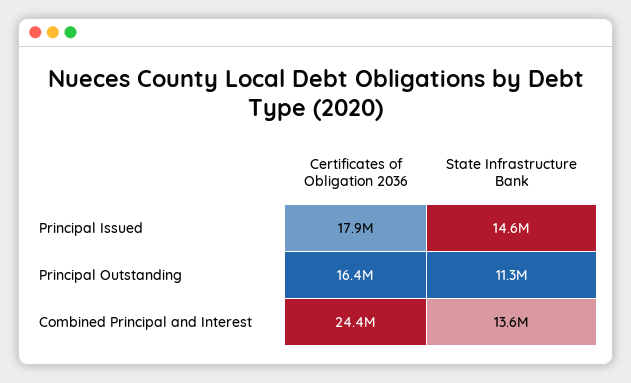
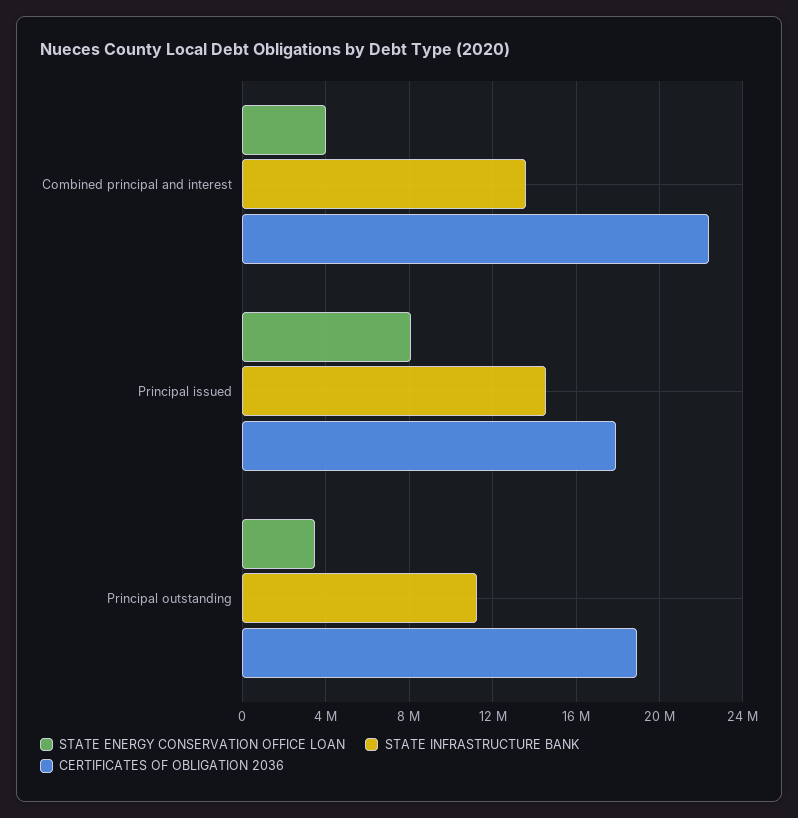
Certificates of Obligation 2036, Principal Outstanding: 16400000 -> 19000000
Certificates of Obligation 2036, Combined Principal and Interest: 24400000 -> 22500000
STATE ENERGY CONSERVATION OFFICE LOAN, Combined Principal and Interest: none -> 4000000
STATE ENERGY CONSERVATION OFFICE LOAN, Principal Issued: none -> 8000000
STATE ENERGY CONSERVATION OFFICE LOAN, Principal Outstanding: none -> 3500000

